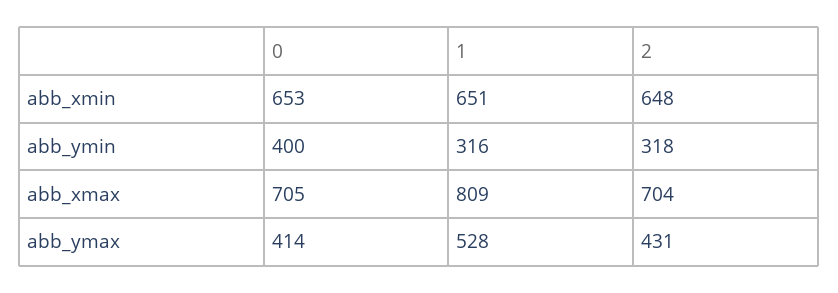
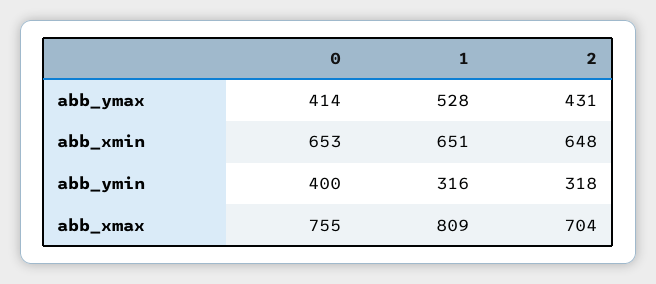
0, abb_xmax: 705 -> 755

